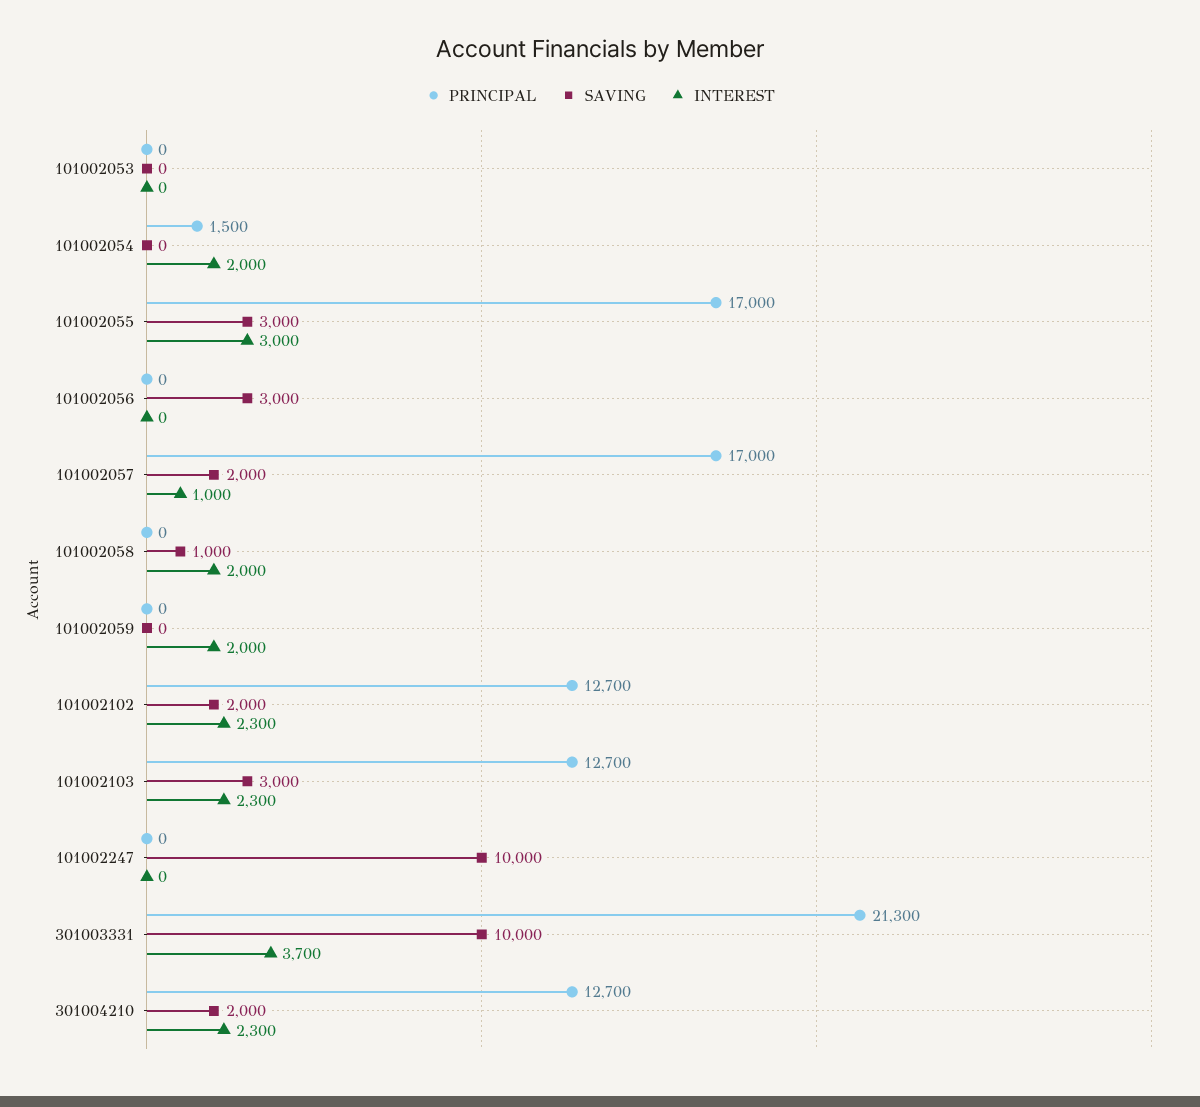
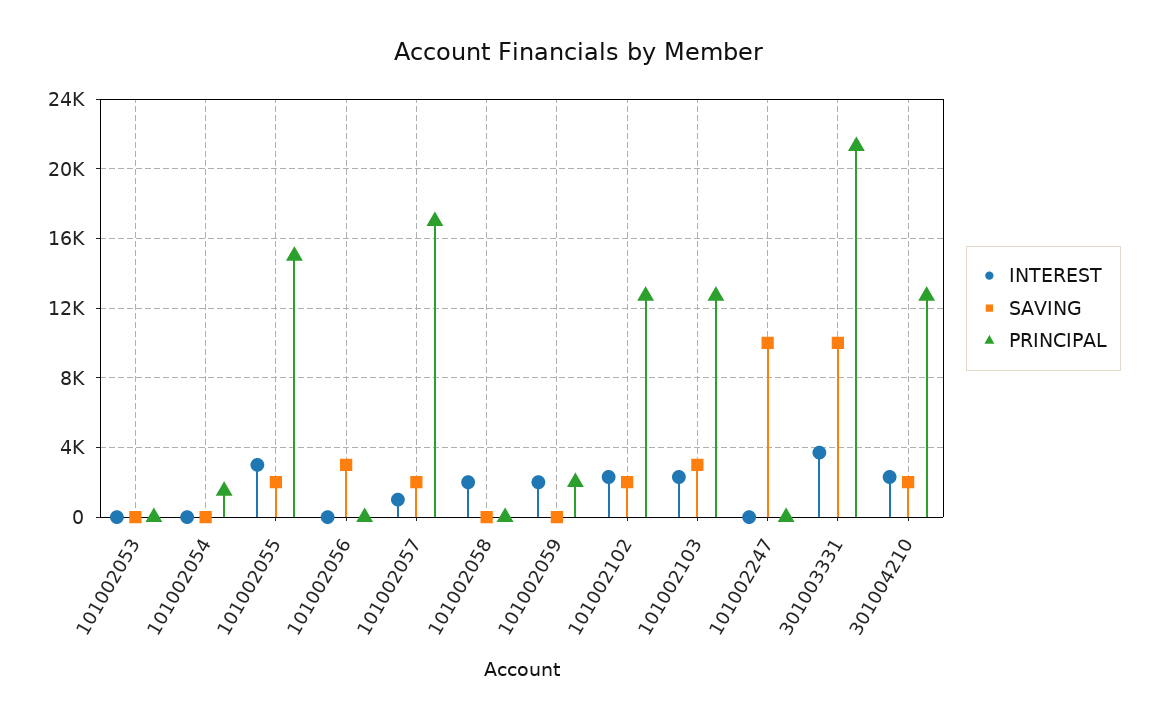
INTEREST, 101002054: 2000 -> 0
PRINCIPAL, 101002055: 17000 -> 15000
SAVING, 101002055: 3000 -> 2000
SAVING, 101002058: 1000 -> 0
PRINCIPAL, 101002059: 0 -> 2000

